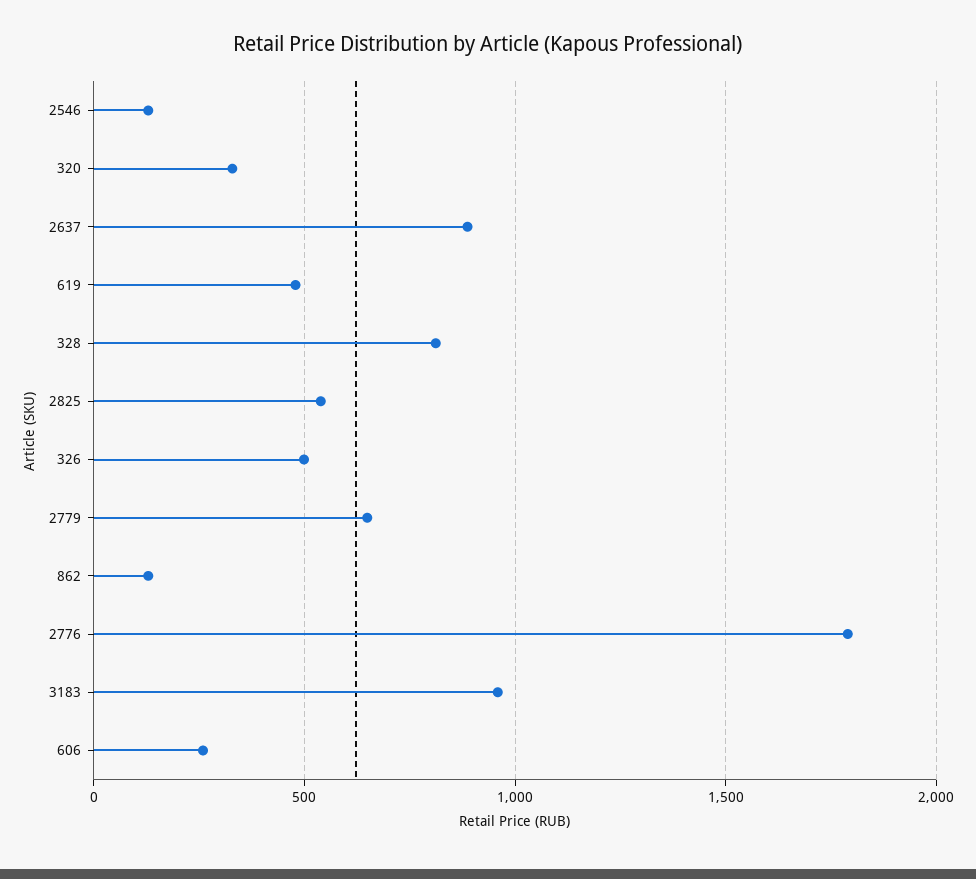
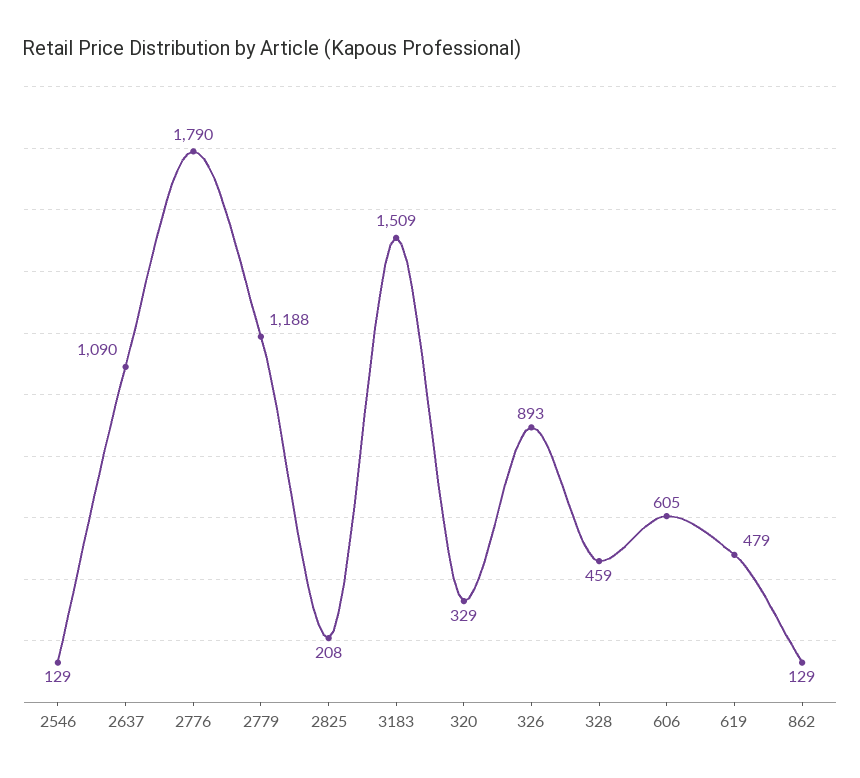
2637: 900 -> 1090
328: 800 -> 459
2825: 550 -> 208
326: 500 -> 893
2779: 650 -> 1188
3183: 950 -> 1509
606: 250 -> 605

